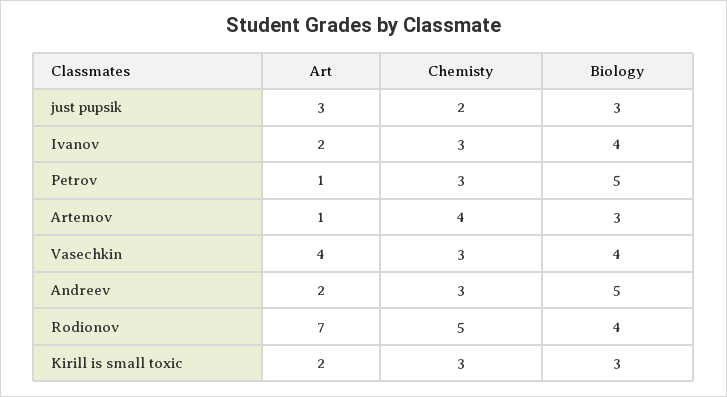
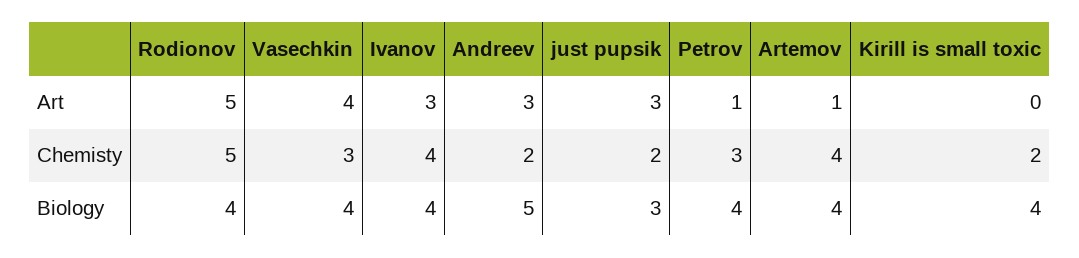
Art, Ivanov: 2 -> 3
Chemisty, Ivanov: 3 -> 4
Biology, Petrov: 5 -> 4
Biology, Artemov: 3 -> 4
Art, Andreev: 2 -> 3
Chemisty, Andreev: 3 -> 2
Art, Rodionov: 7 -> 5
Art, Kirill is small toxic: 2 -> 0
Chemisty, Kirill is small toxic: 3 -> 2
Biology, Kirill is small toxic: 3 -> 4

